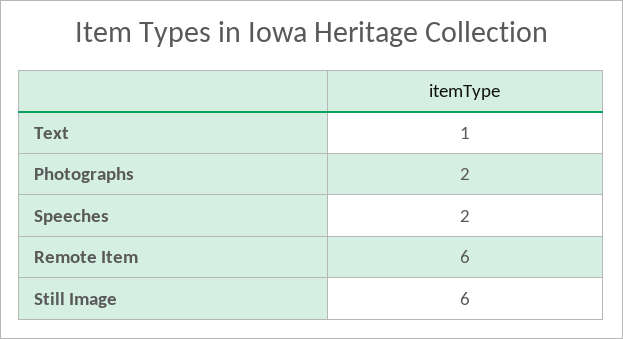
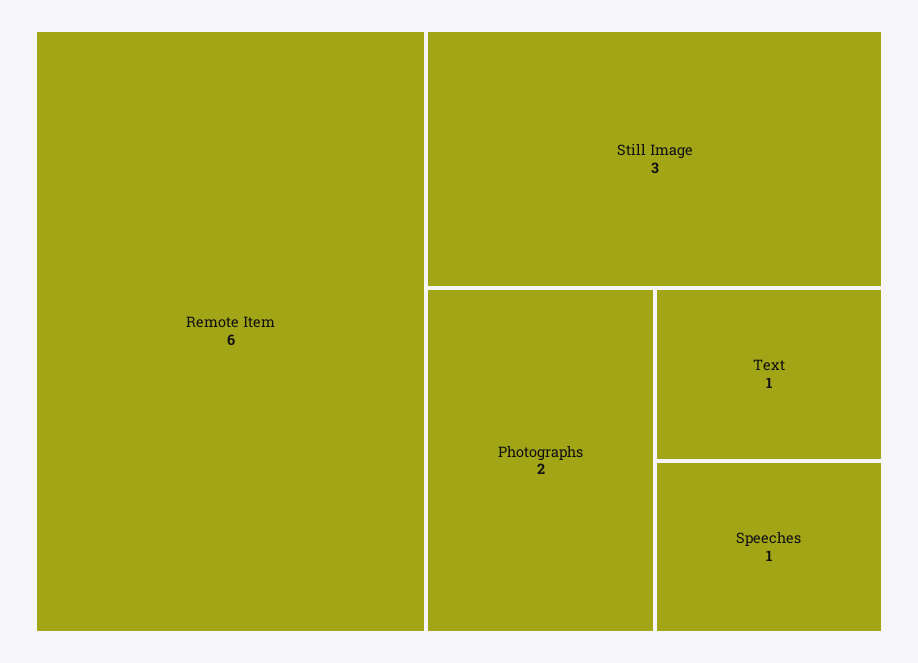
Speeches: 2 -> 1
Still Image: 6 -> 3

